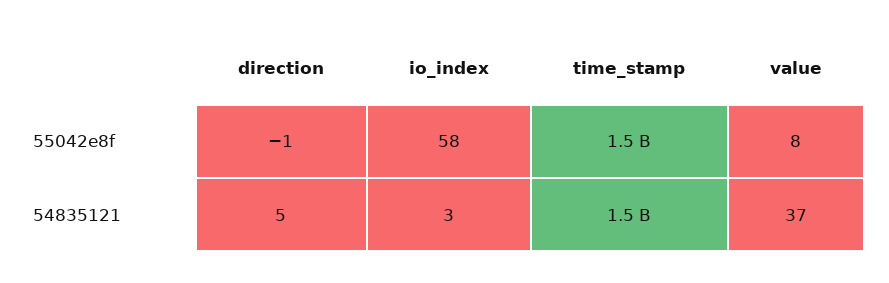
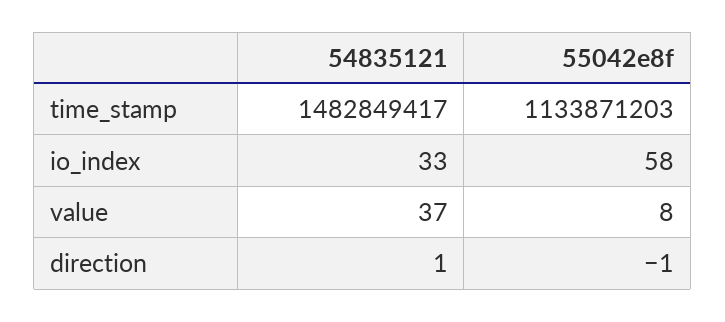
time_stamp, 55042e8f: 1500000000 -> 1133871203
direction, 54835121: 5 -> 1
io_index, 54835121: 3 -> 33

